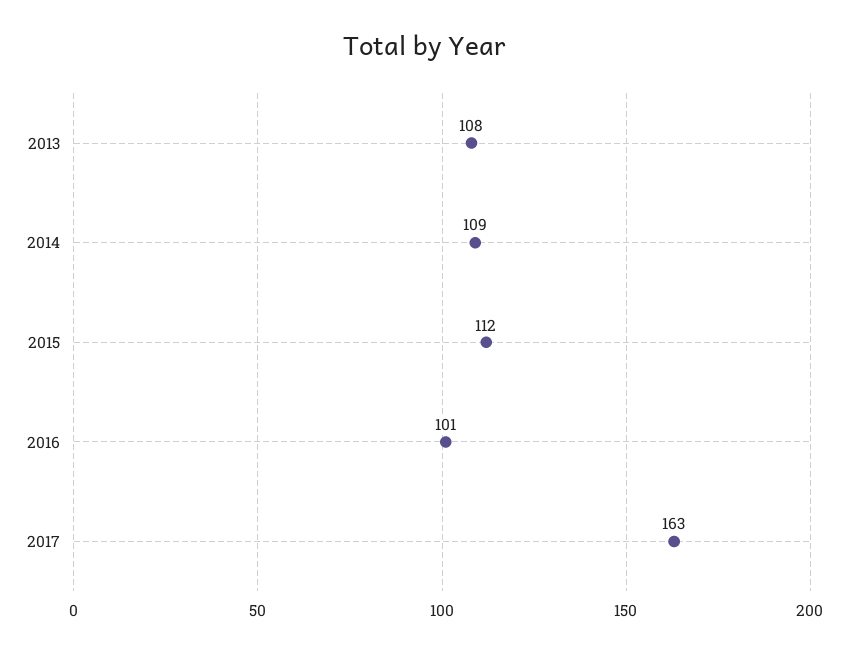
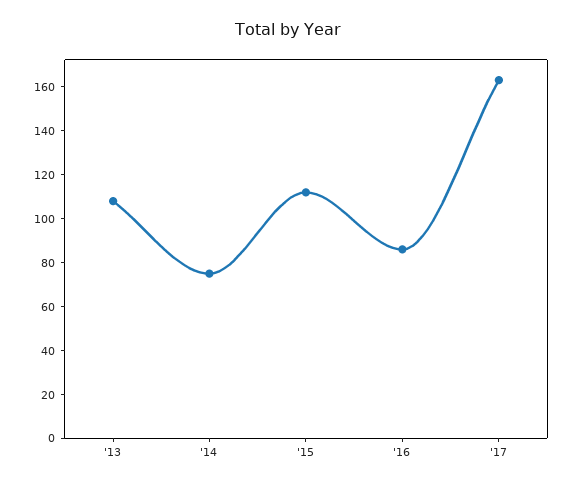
2014: 109 -> 75
2016: 101 -> 85

